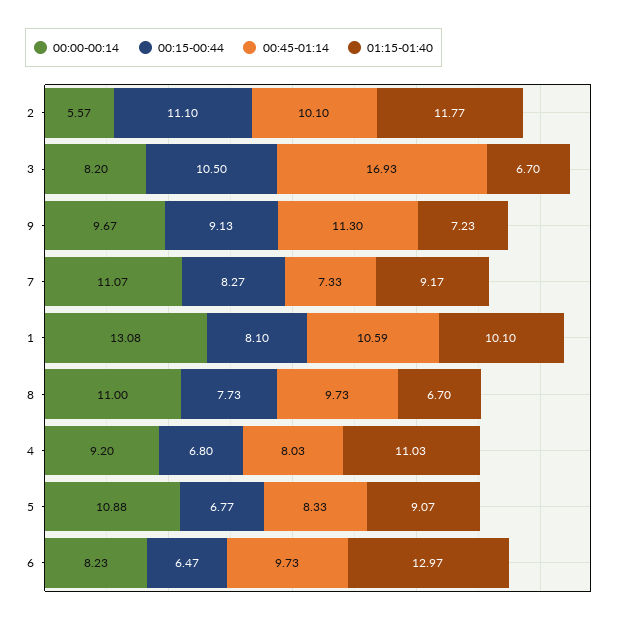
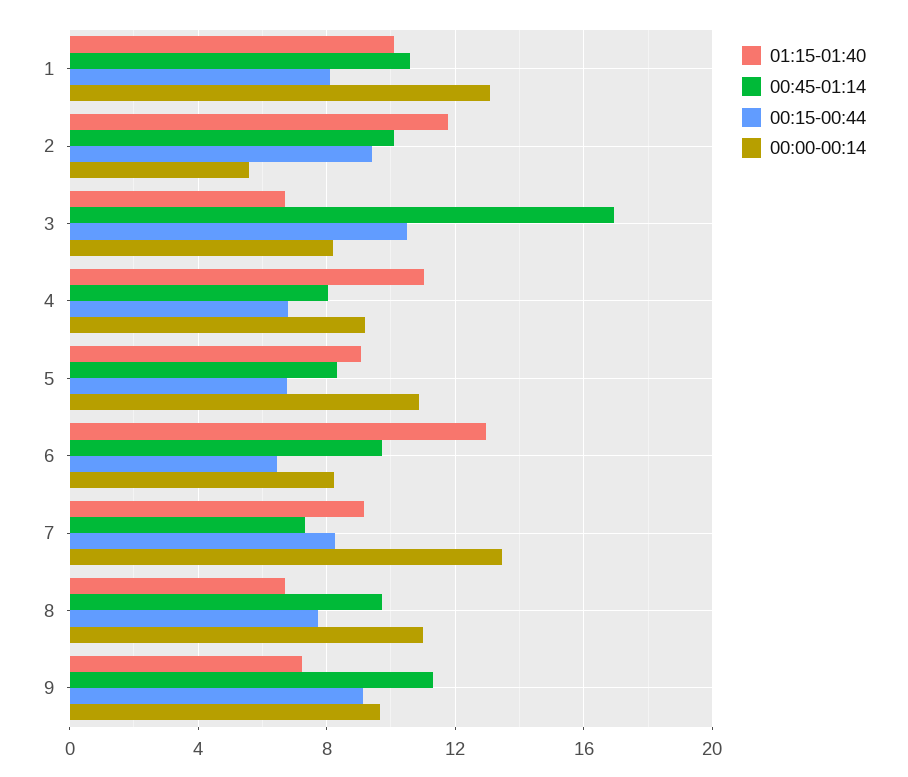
00:15-00:44, 2: 11.1 -> 9.5
00:00-00:14, 7: 11.07 -> 13.5

